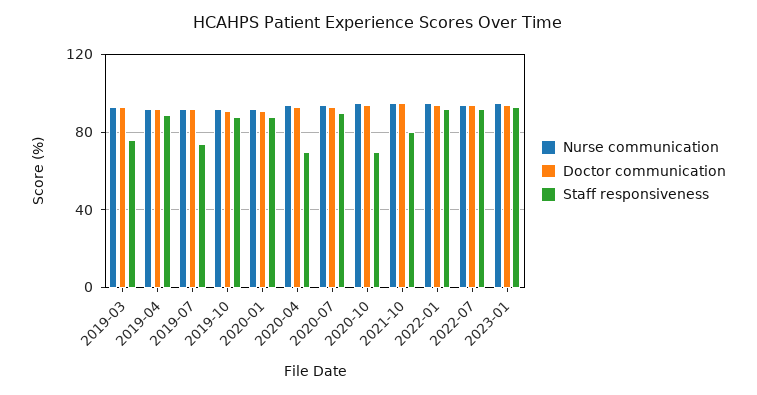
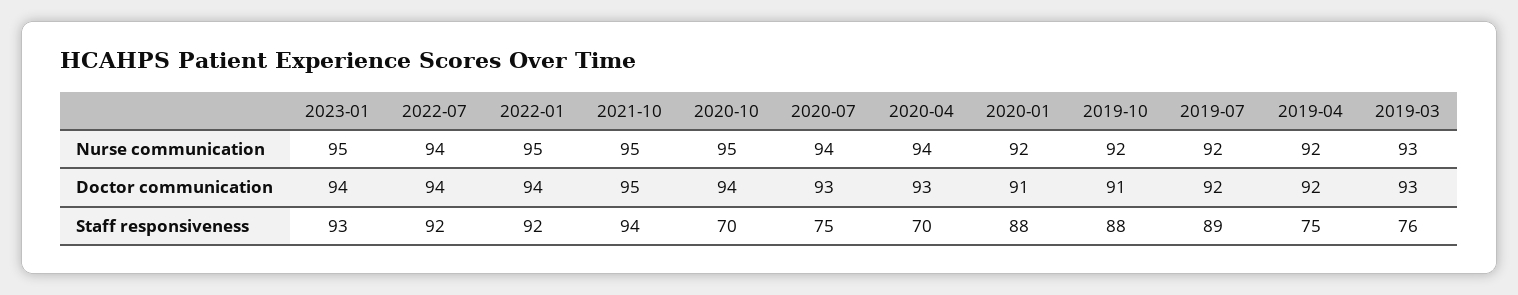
Staff responsiveness, 2019-04: 90 -> 75
Staff responsiveness, 2019-07: 75 -> 89
Staff responsiveness, 2020-07: 90 -> 75
Staff responsiveness, 2021-10: 80 -> 94

